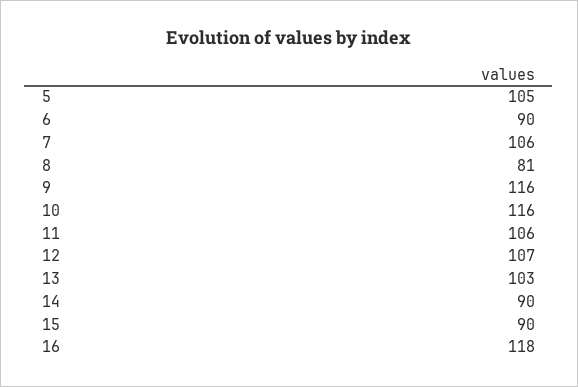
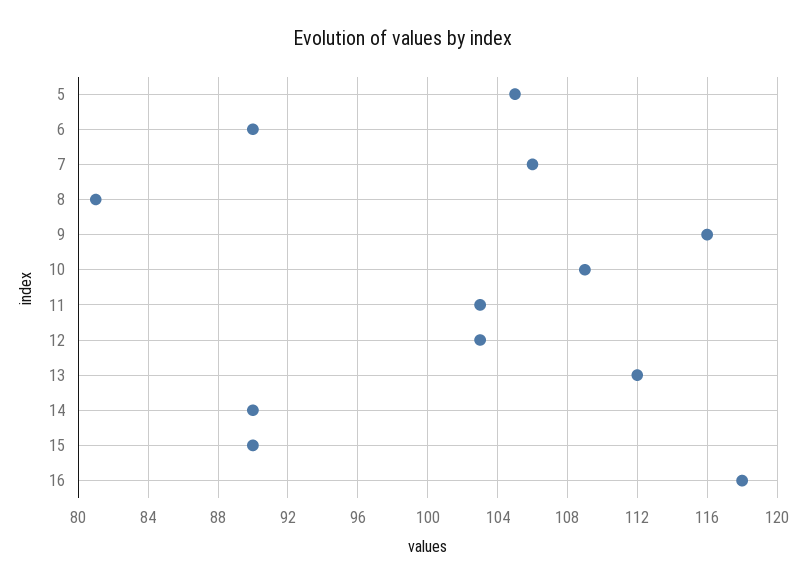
10: 116 -> 109
11: 106 -> 103
12: 107 -> 103
13: 103 -> 112

